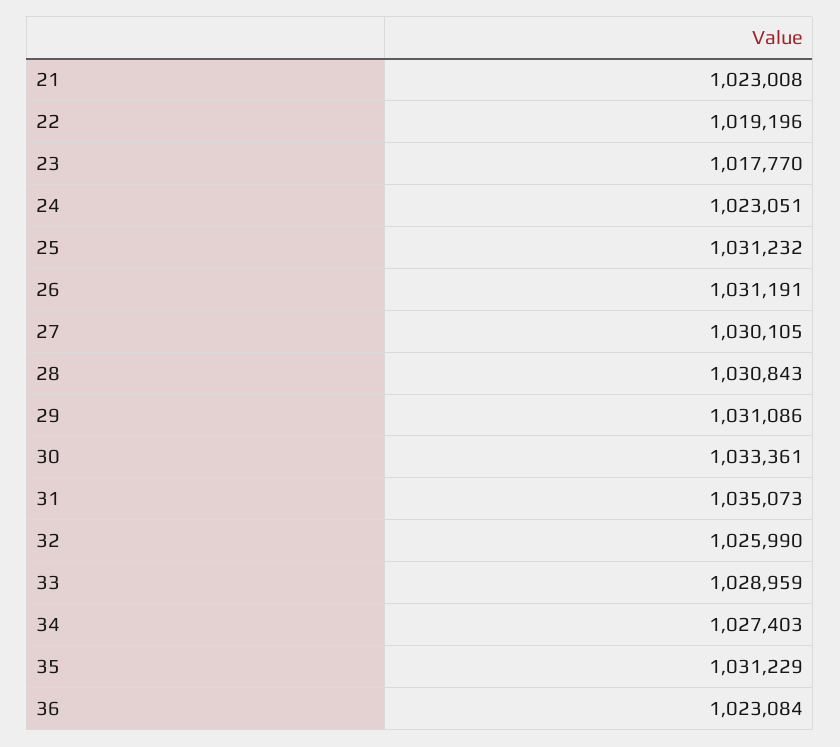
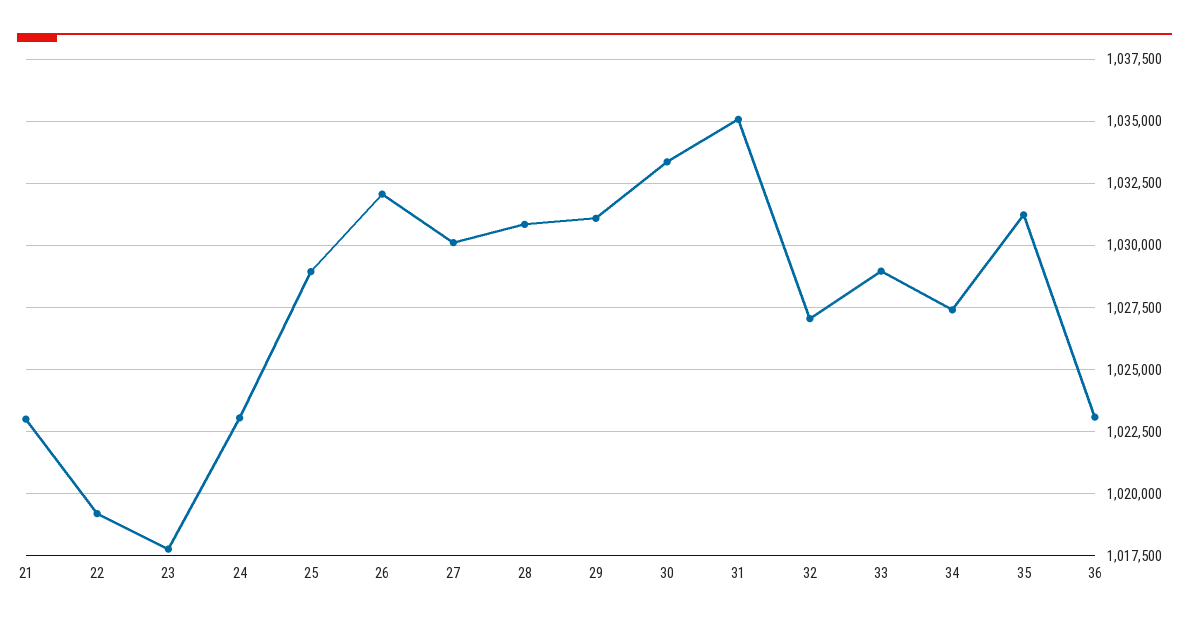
25: 1031232 -> 1029000
26: 1031191 -> 1032000
32: 1025990 -> 1027000

